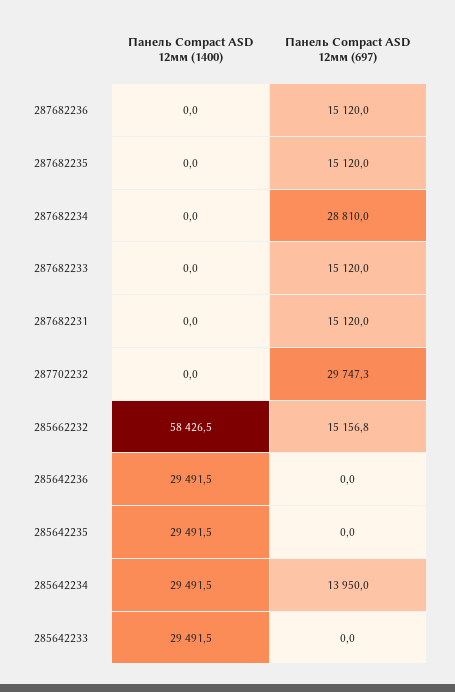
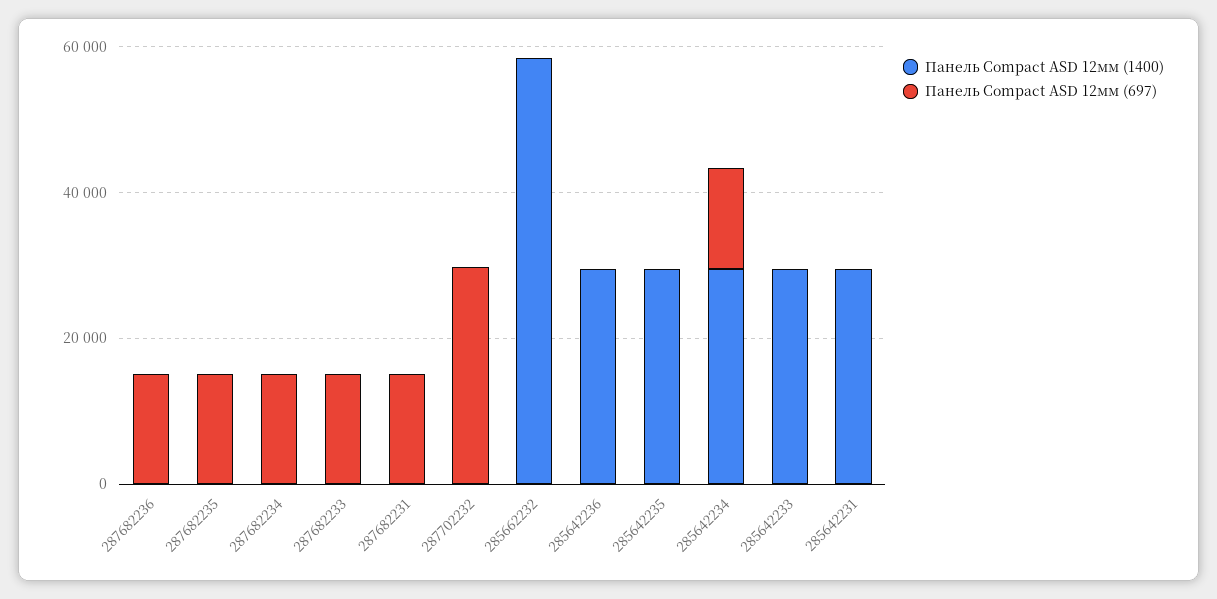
Панель Compact ASD 12мм (697), 287682234: 28810 -> 15000
Панель Compact ASD 12мм (697), 285662232: 15156.8 -> 0
Панель Compact ASD 12мм (1400), 285642231: none -> 30000
Панель Compact ASD 12мм (697), 285642231: none -> 0

